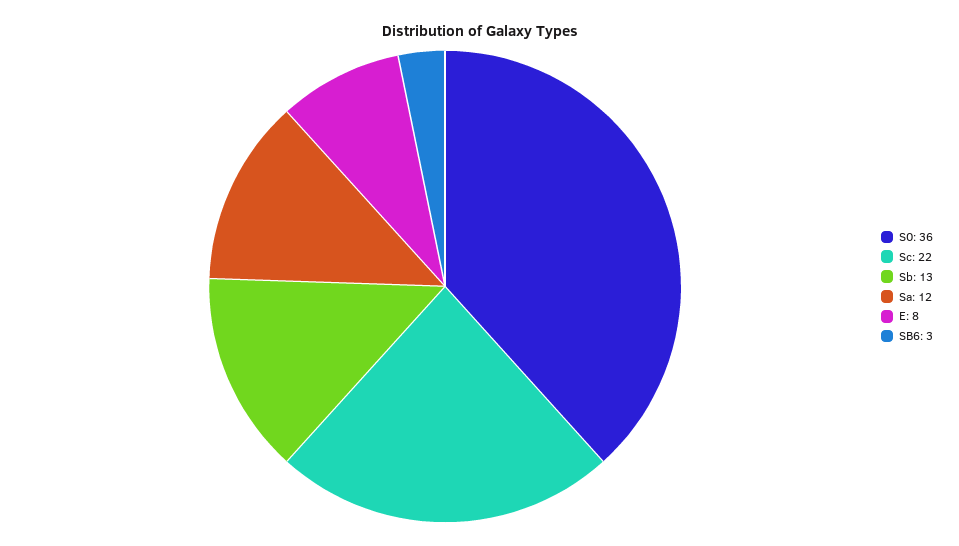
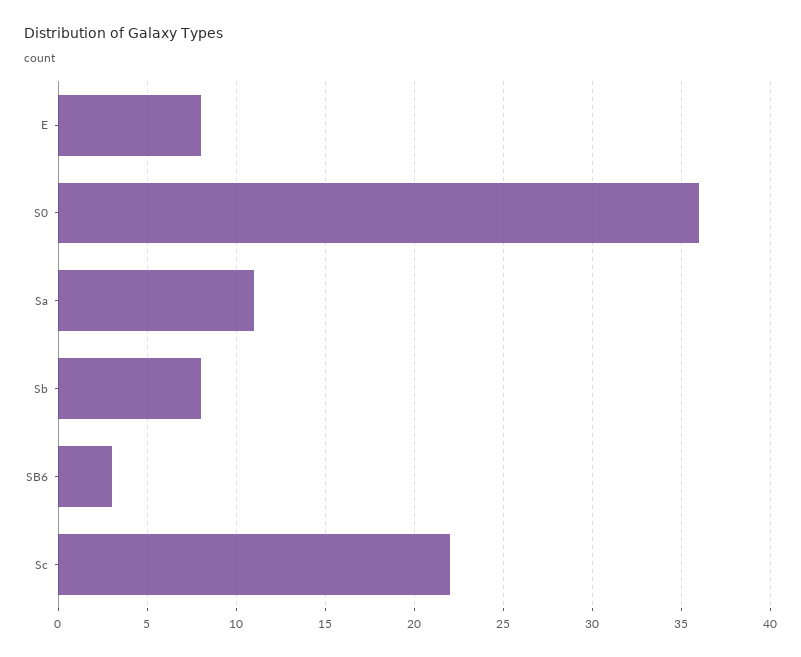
Sb: 13 -> 8
Sa: 12 -> 11

